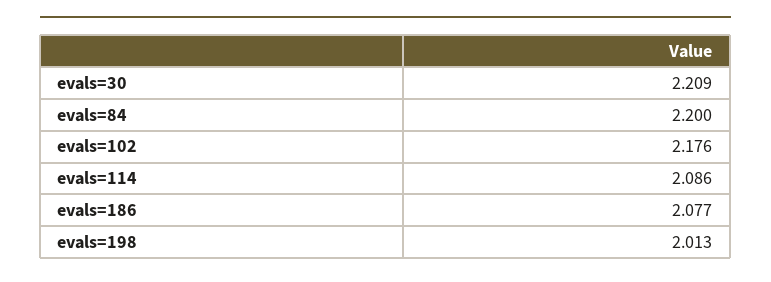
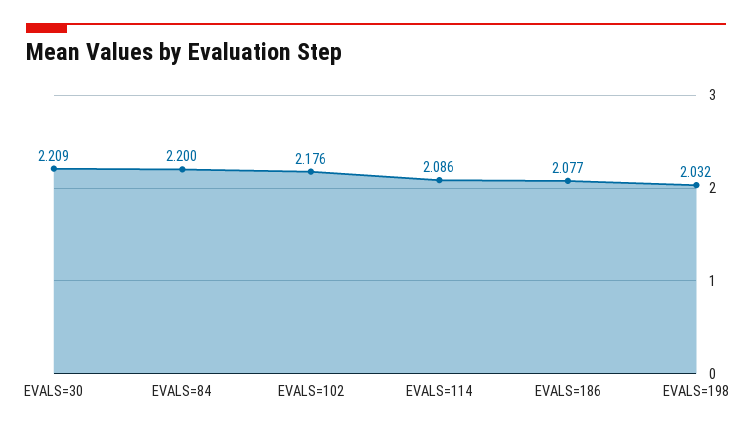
evals=198: 2.013 -> 2.032

